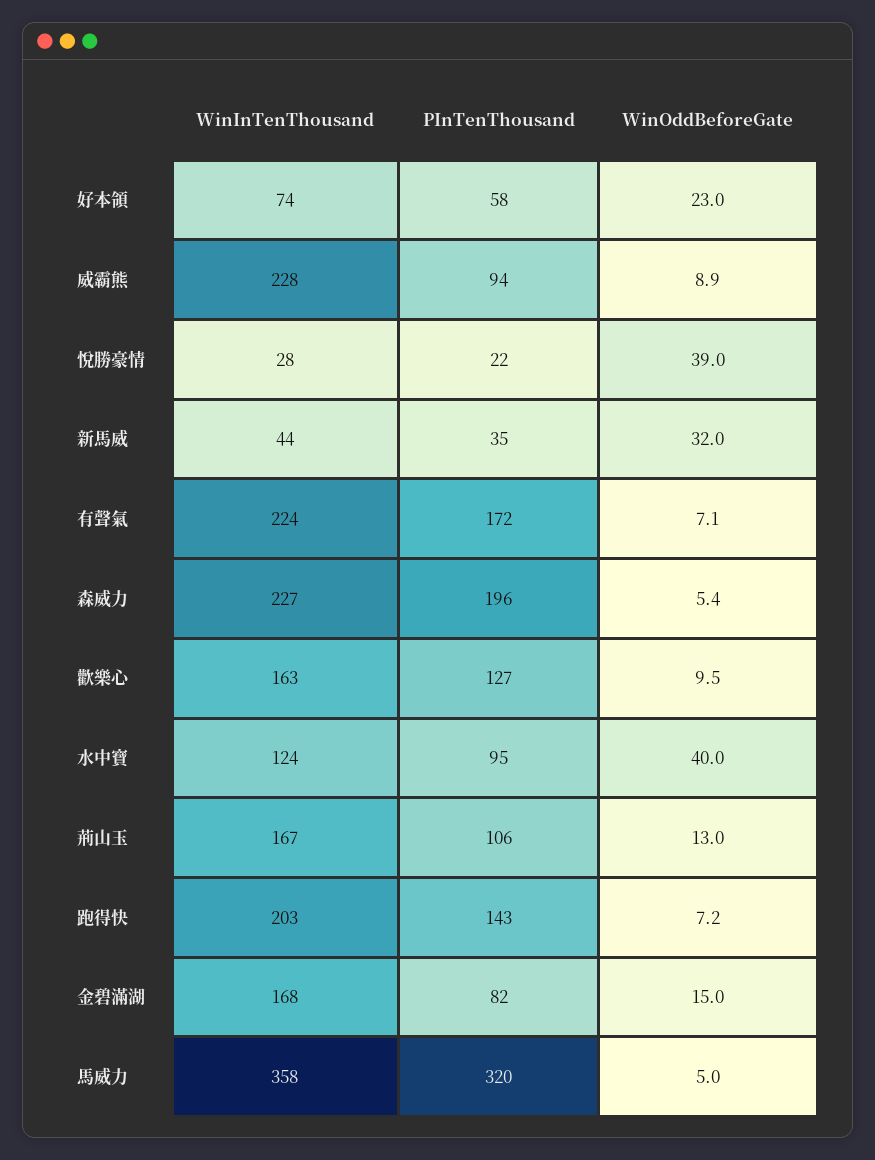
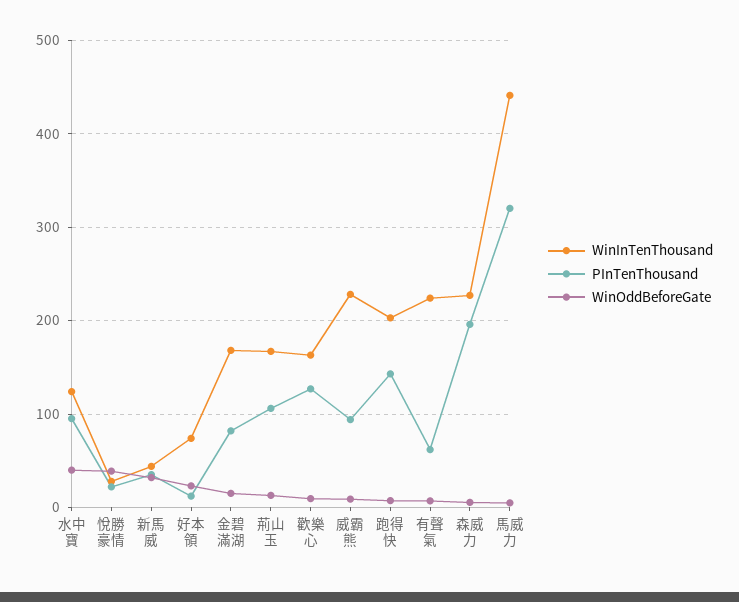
PInTenThousand, 好本領: 58 -> 10
PInTenThousand, 有聲氣: 172 -> 60
WinInTenThousand, 馬威力: 358 -> 440

